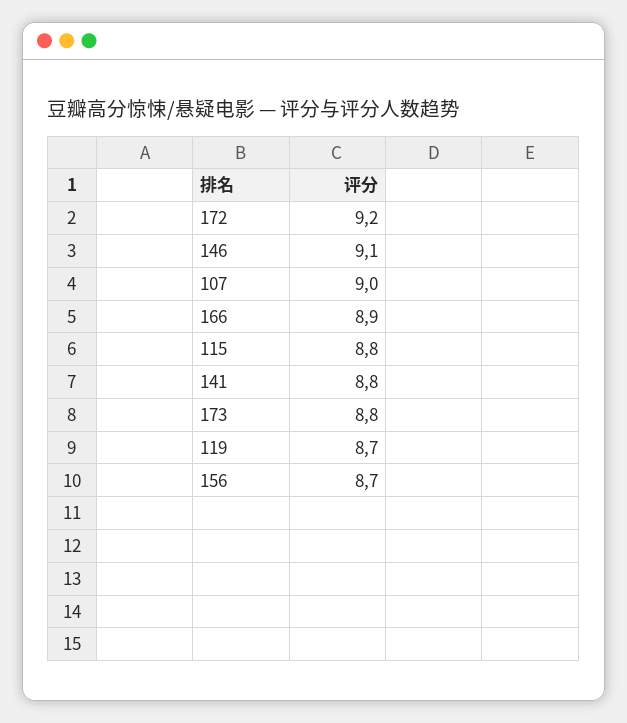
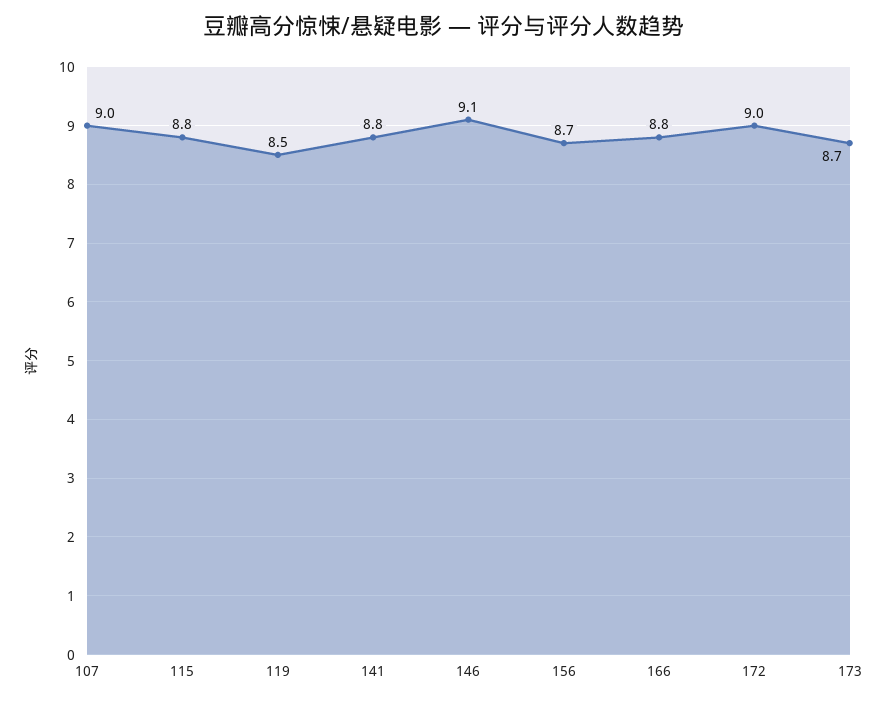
172: 9.2 -> 9
166: 8.9 -> 8.8
173: 8.8 -> 8.7
119: 8.7 -> 8.5

